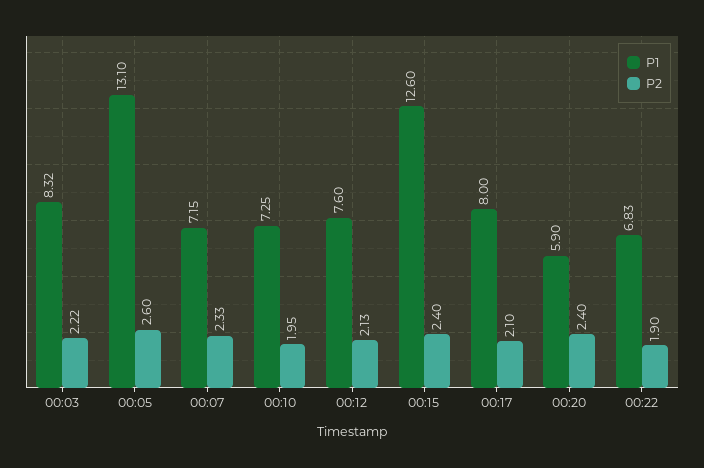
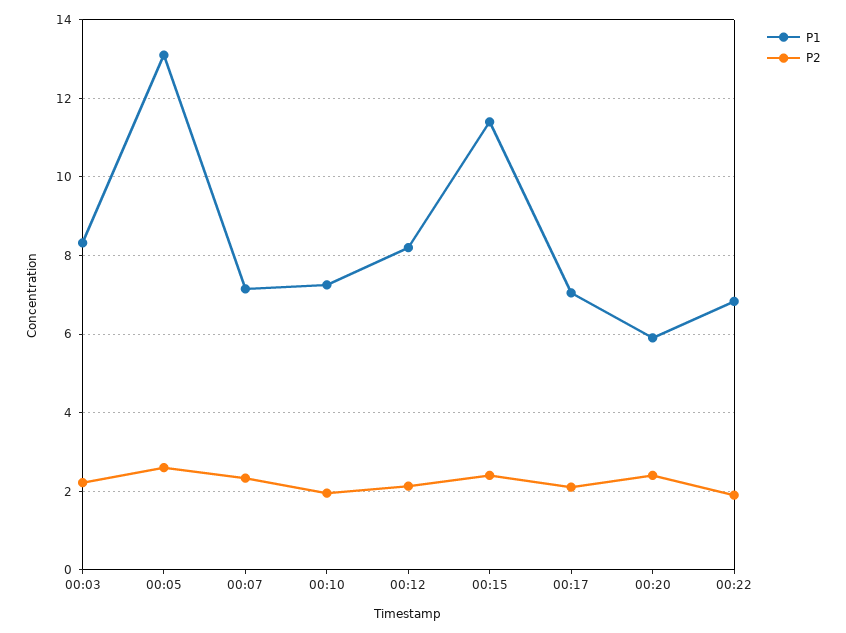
P1, 00:12: 7.6 -> 8.2
P1, 00:15: 12.6 -> 11.4
P1, 00:17: 8 -> 7

